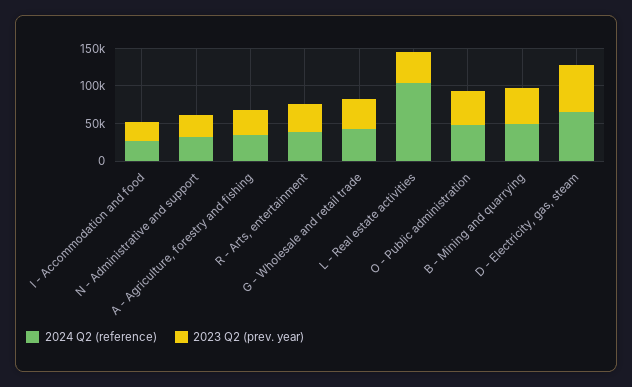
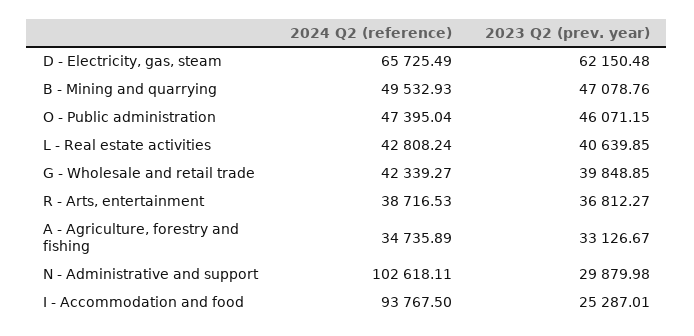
2024 Q2 (reference), I - Accommodation and food: 25000 -> 93767.5
2024 Q2 (reference), N - Administrative and support: 25000 -> 102618.11
2024 Q2 (reference), L - Real estate activities: 100000 -> 42808.24

